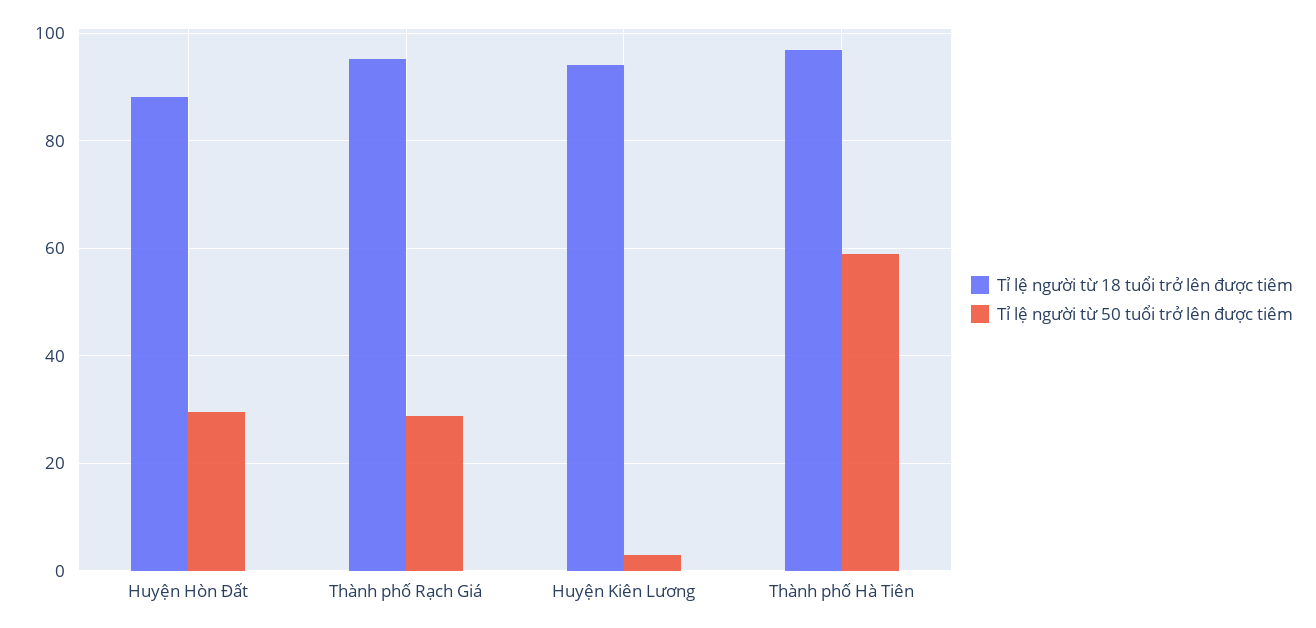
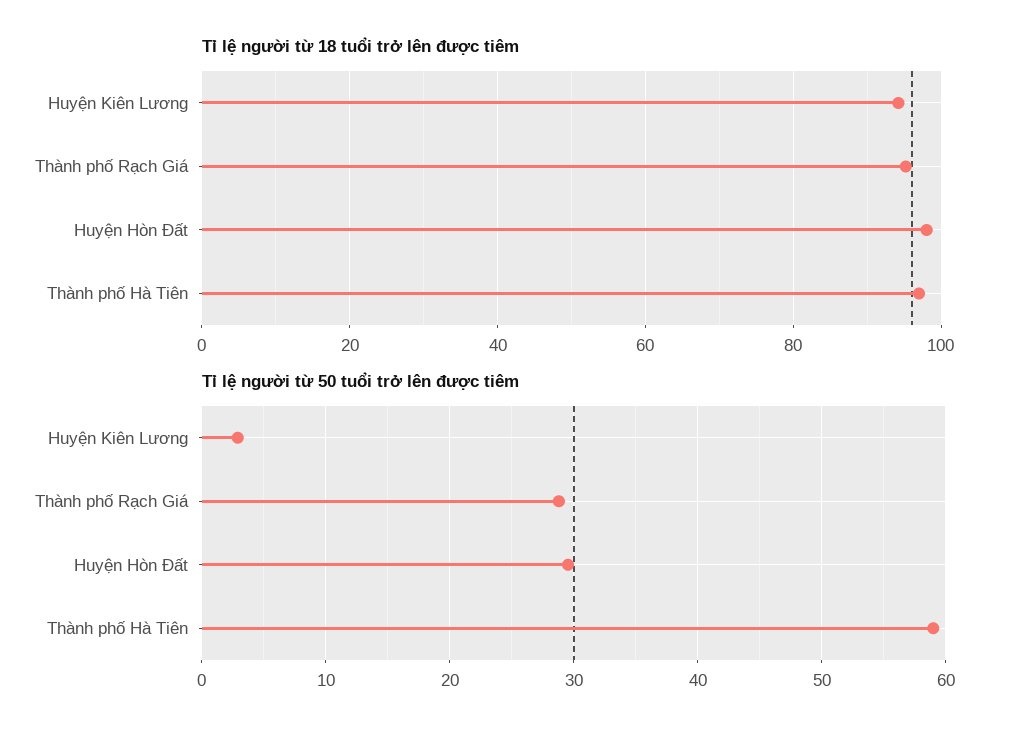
Tỉ lệ người từ 18 tuổi trở lên được tiêm, Huyện Hòn Đất: 88 -> 98

